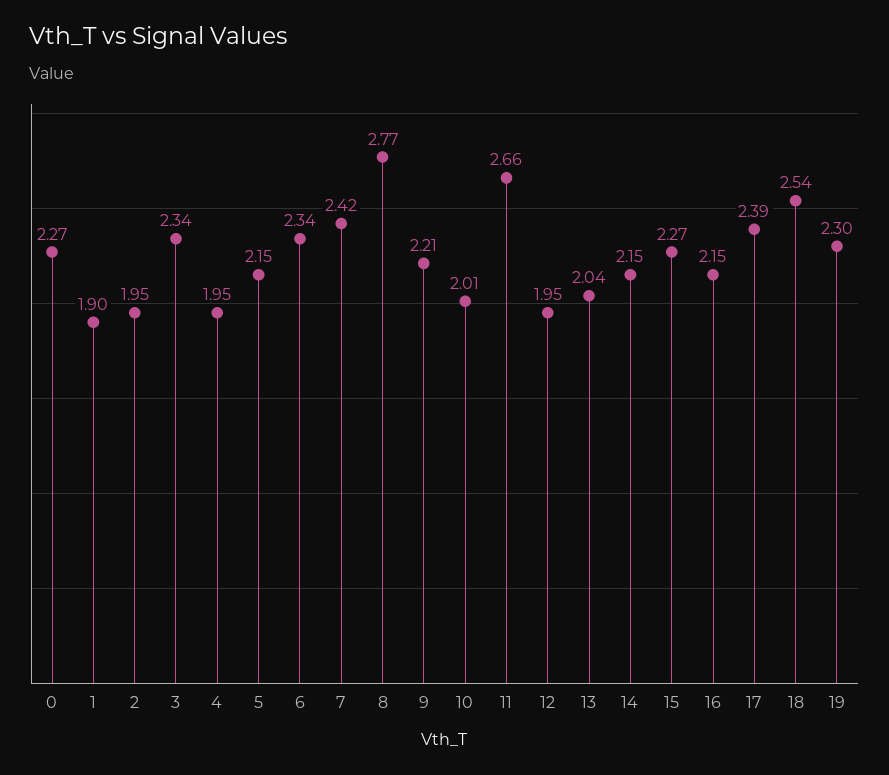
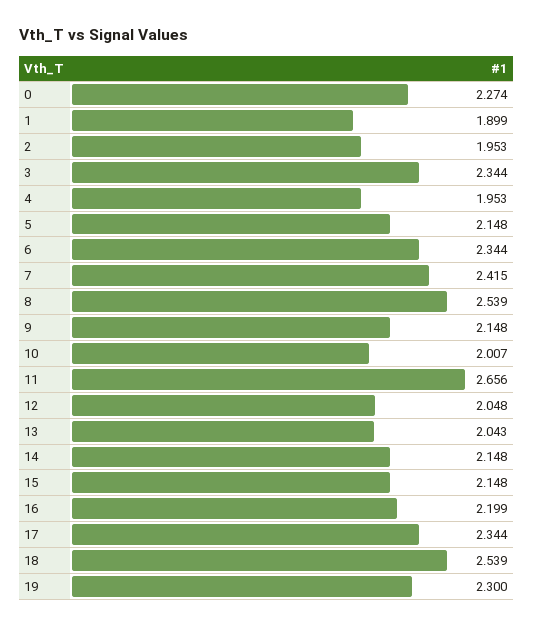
8: 2.77 -> 2.539
9: 2.21 -> 2.148
12: 1.95 -> 2.048
15: 2.27 -> 2.148
16: 2.15 -> 2.199
17: 2.39 -> 2.344

